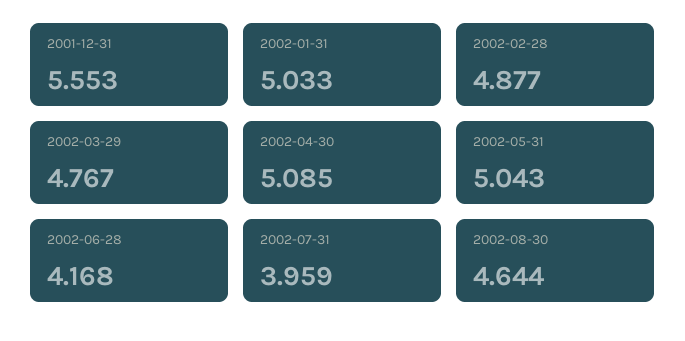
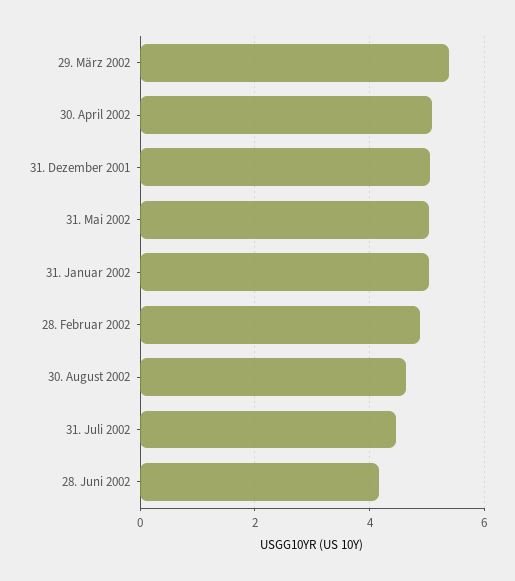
2001-12-31: 5.553 -> 5
2002-03-29: 4.767 -> 5.4
2002-07-31: 3.959 -> 4.4

